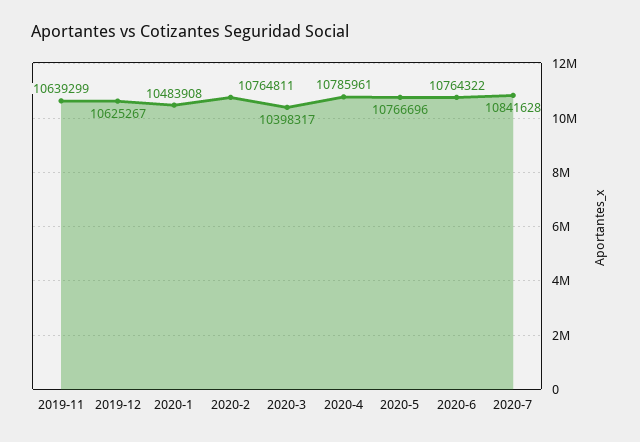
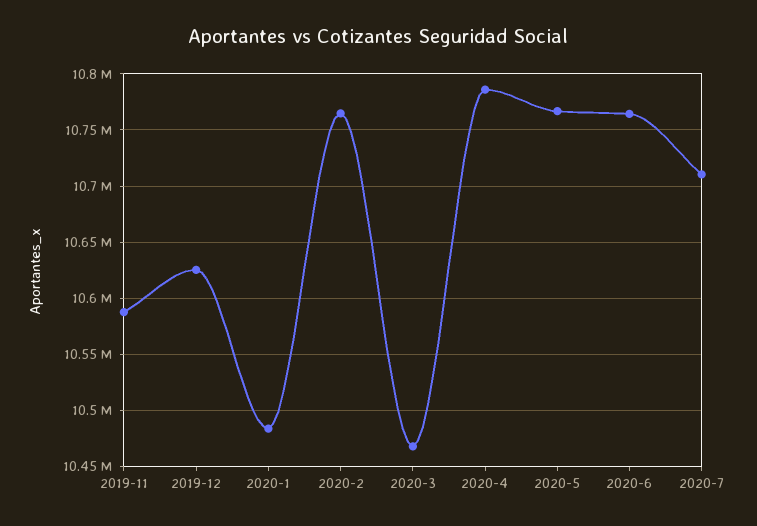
2019-11: 10639299 -> 10590000
2020-3: 10398317 -> 10470000
2020-7: 10841628 -> 10710000

